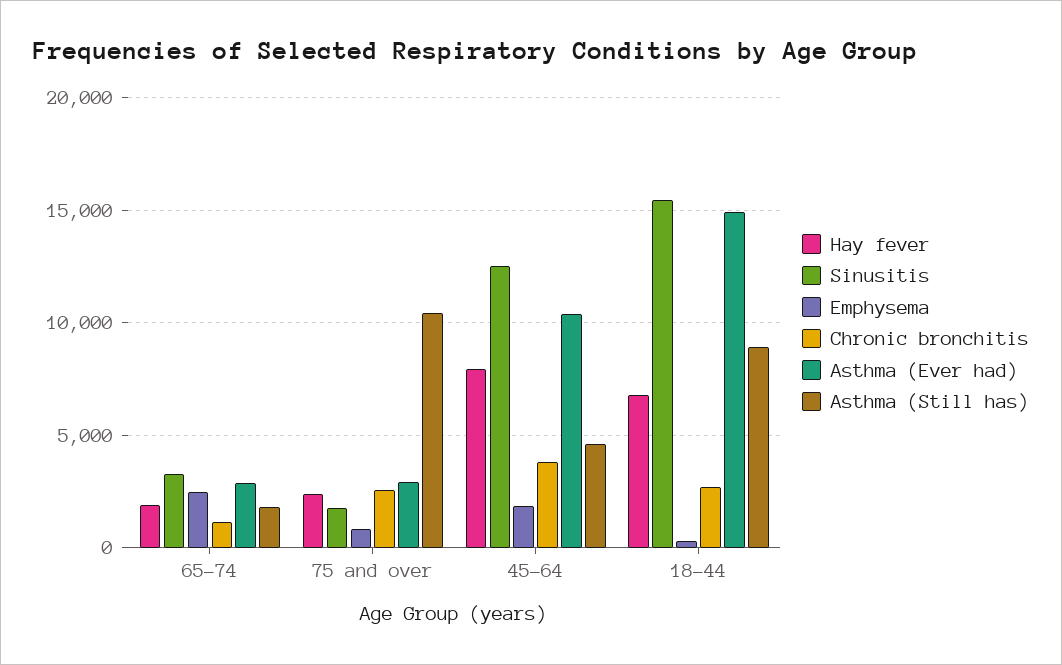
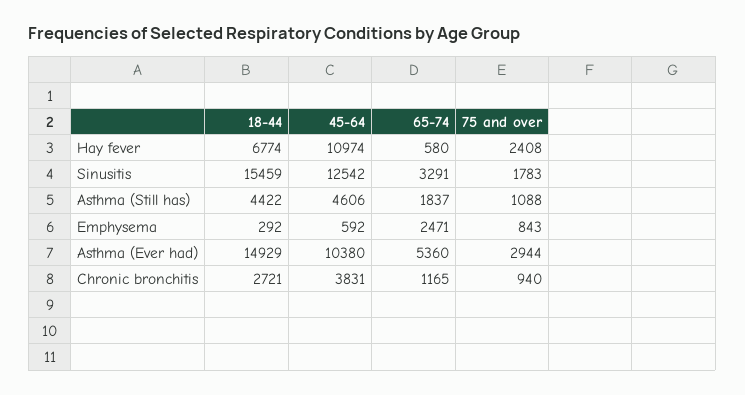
Hay fever, 65-74: 2000 -> 580
Asthma (Ever had), 65-74: 3000 -> 5360
Chronic bronchitis, 75 and over: 2500 -> 940
Asthma (Still has), 75 and over: 10500 -> 1088
Hay fever, 45-64: 8000 -> 10974
Emphysema, 45-64: 2000 -> 592
Asthma (Still has), 18-44: 9000 -> 4422

